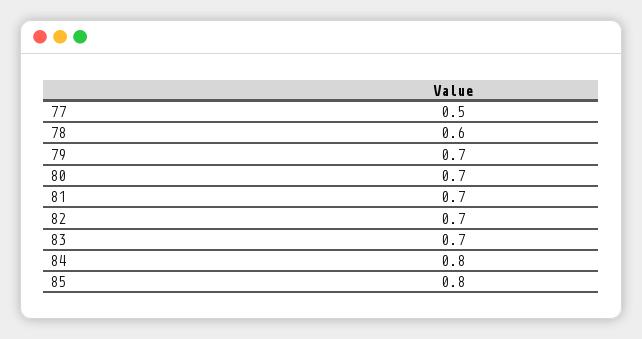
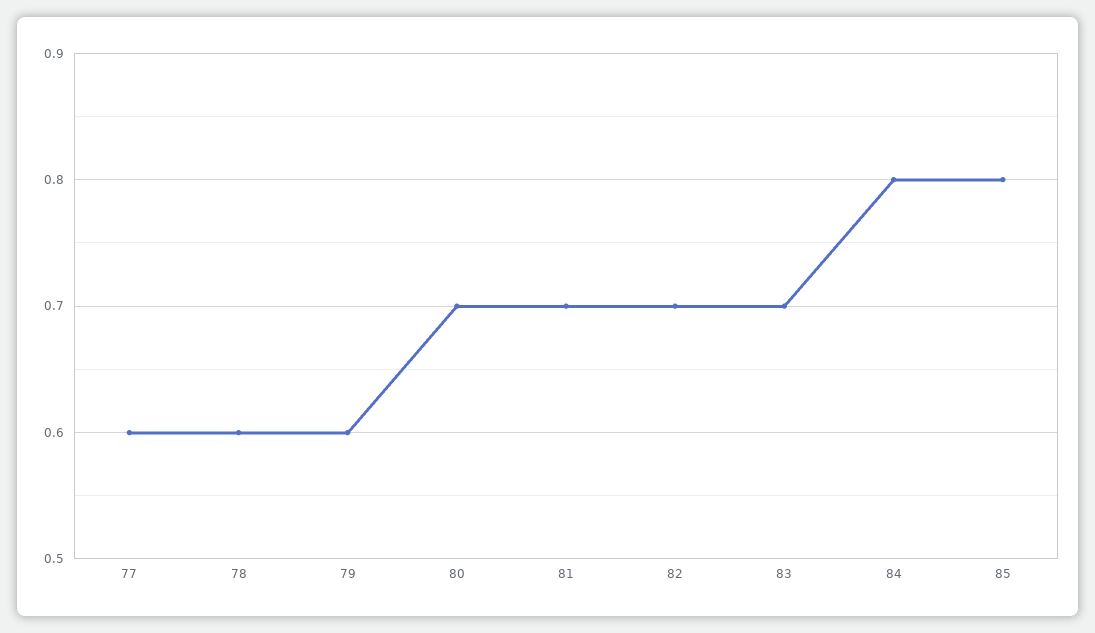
77: 0.5 -> 0.6
79: 0.7 -> 0.6

